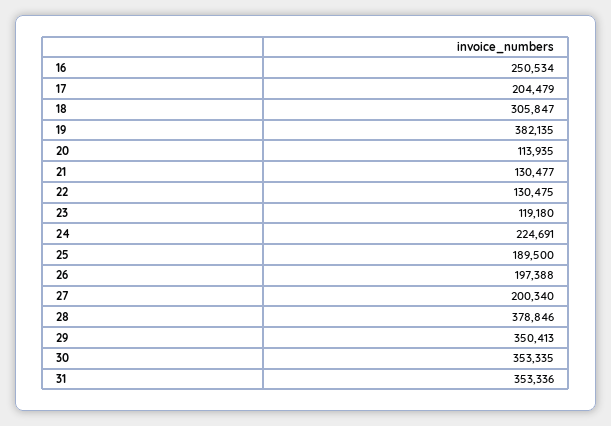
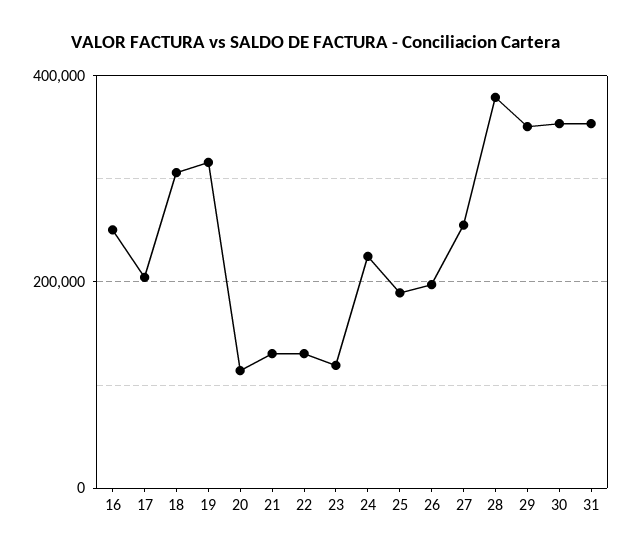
19: 382135 -> 320000
27: 200340 -> 260000

